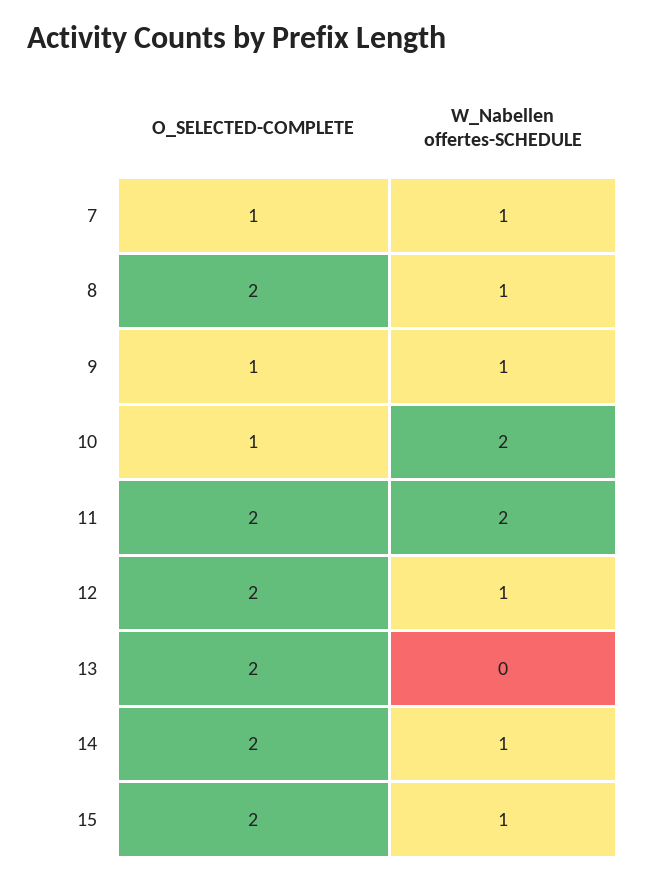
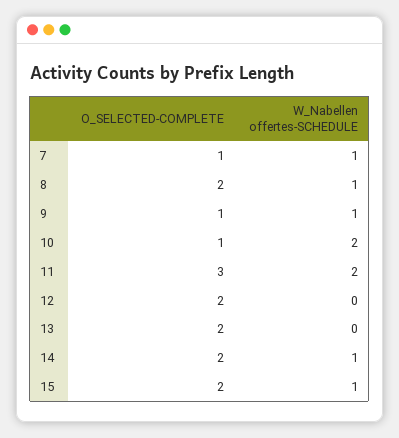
O_SELECTED-COMPLETE, 11: 2 -> 3
W_Nabellen offertes-SCHEDULE, 12: 1 -> 0

